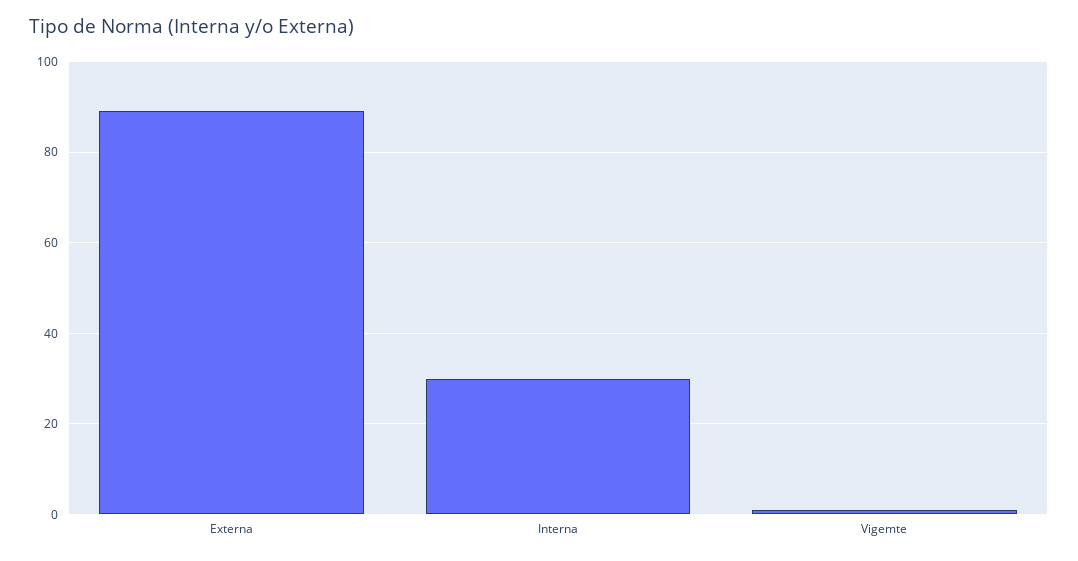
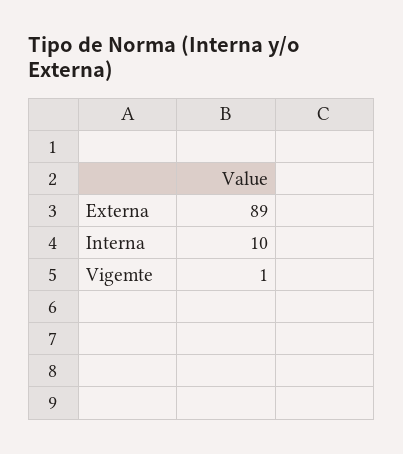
Interna: 30 -> 10

